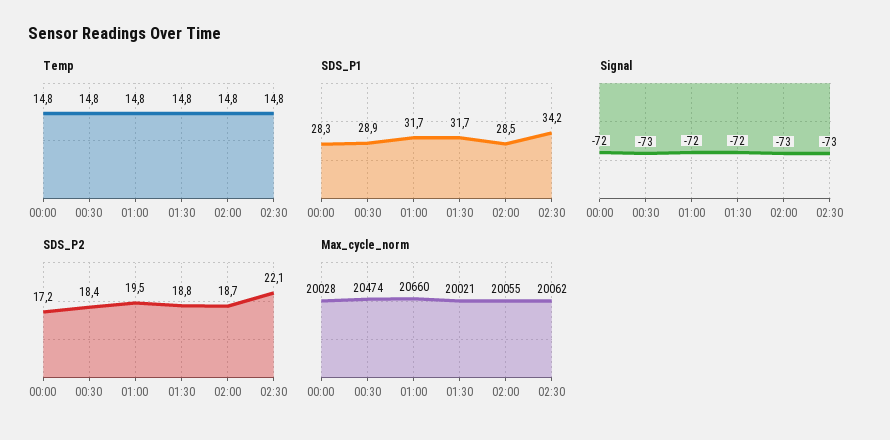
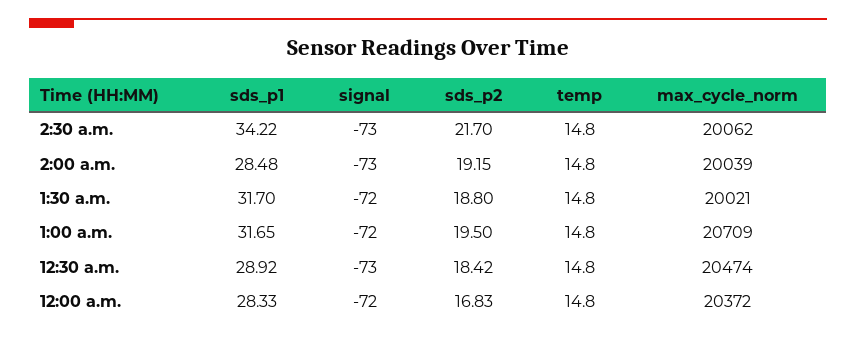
SDS_P2, 00:00: 17.2 -> 16.83
SDS_P2, 02:00: 18.7 -> 19.15
SDS_P2, 02:30: 22.1 -> 21.7
Max_cycle_norm, 00:00: 20028 -> 20372
Max_cycle_norm, 01:00: 20660 -> 20709
Max_cycle_norm, 02:00: 20055 -> 20039

